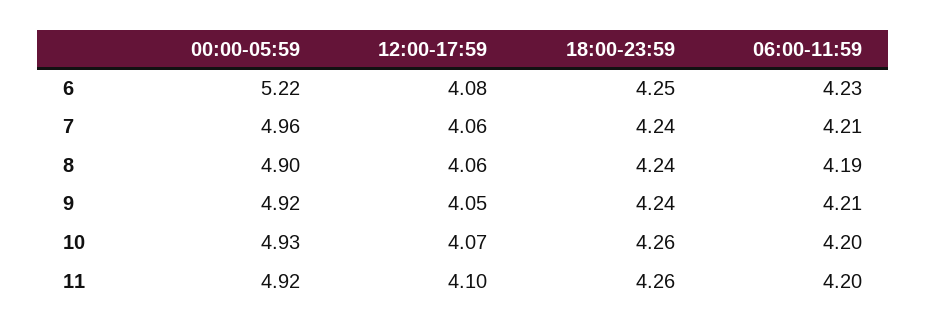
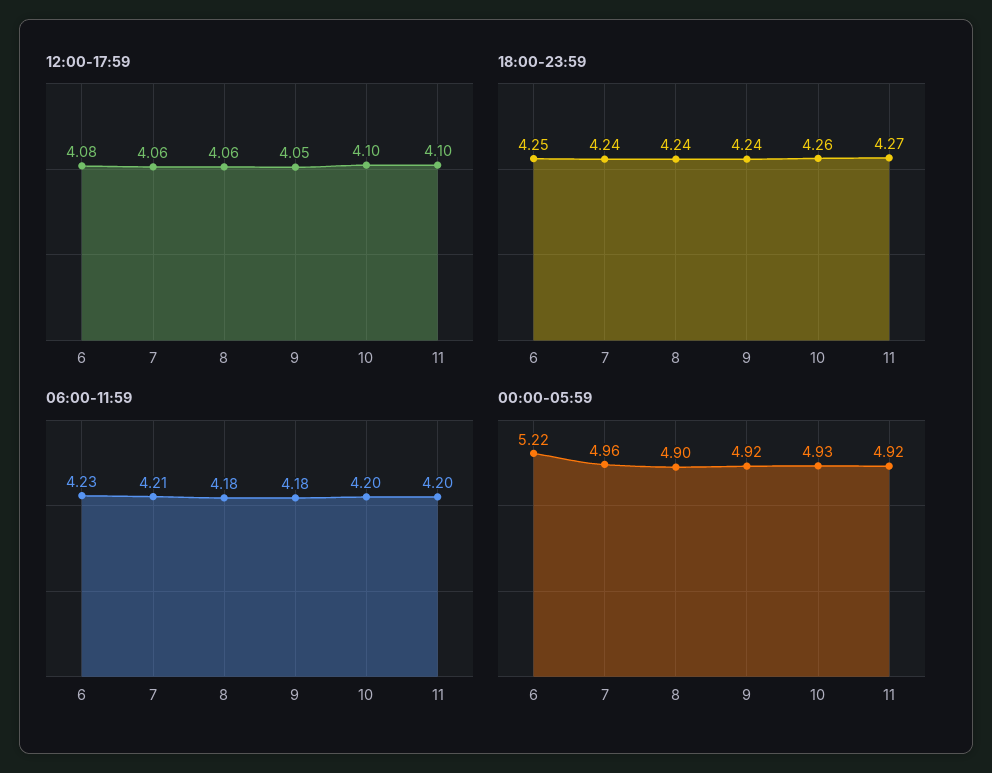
06:00-11:59, 8: 4.19 -> 4.18
06:00-11:59, 9: 4.21 -> 4.18
12:00-17:59, 10: 4.07 -> 4.1
18:00-23:59, 11: 4.26 -> 4.27

